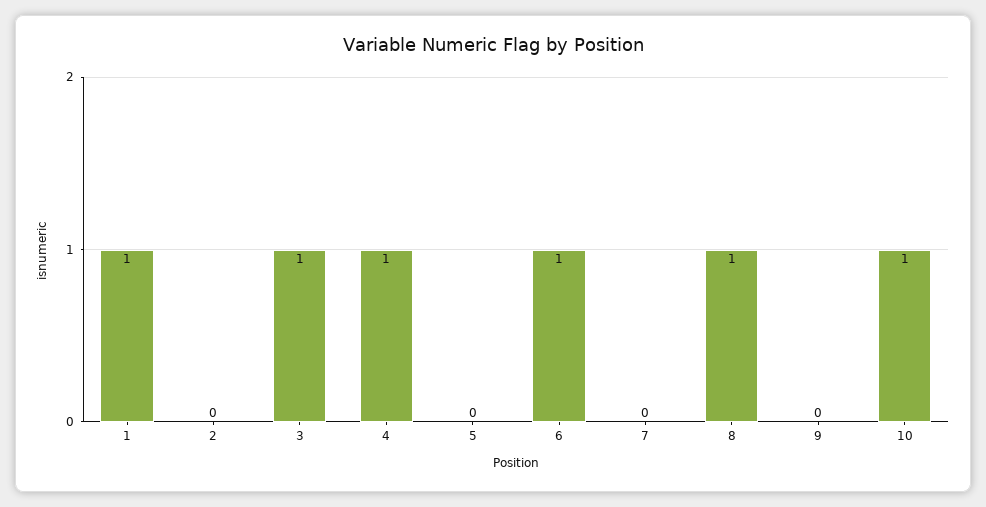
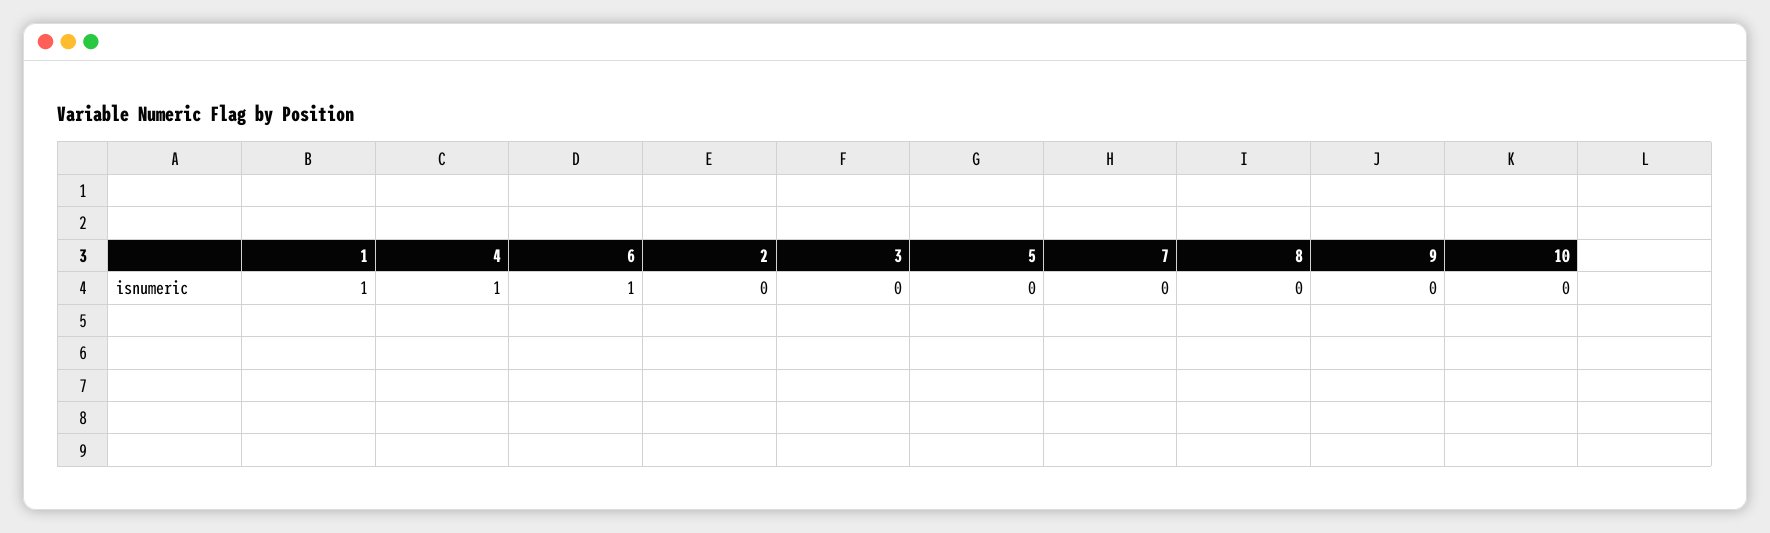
3: 1 -> 0
8: 1 -> 0
10: 1 -> 0

